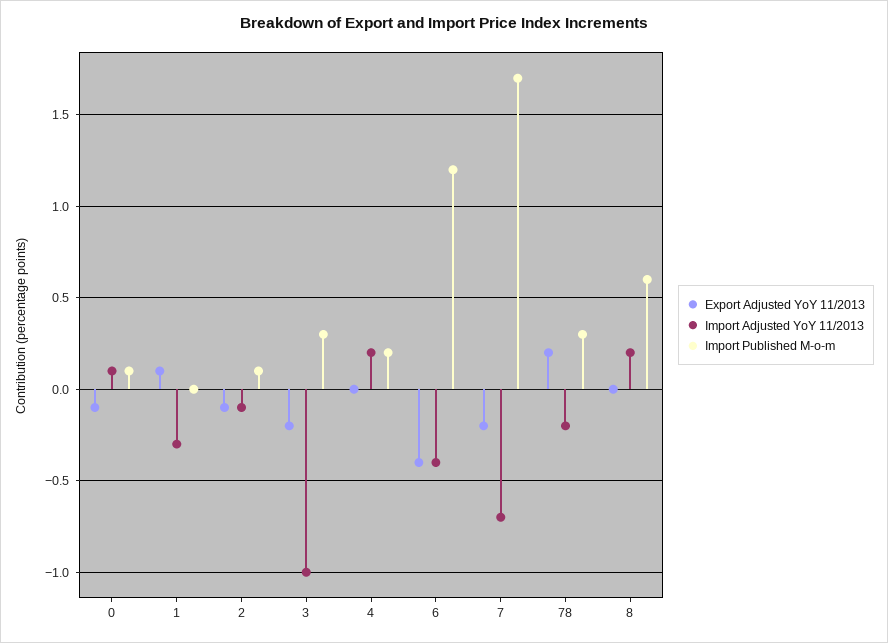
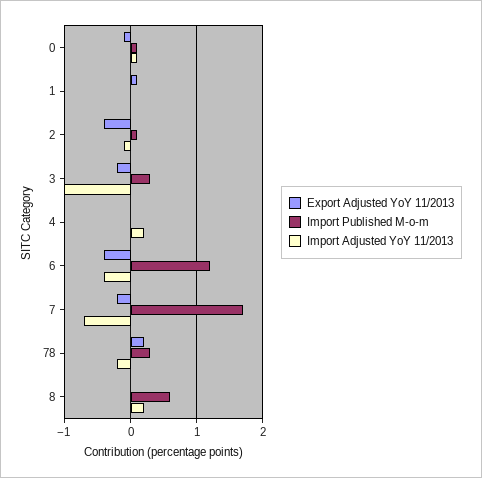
Import Adjusted YoY 11/2013, 1: -0.3 -> 0
Export Adjusted YoY 11/2013, 2: -0.1 -> -0.4
Import Published M-o-m, 4: 0.2 -> 0

